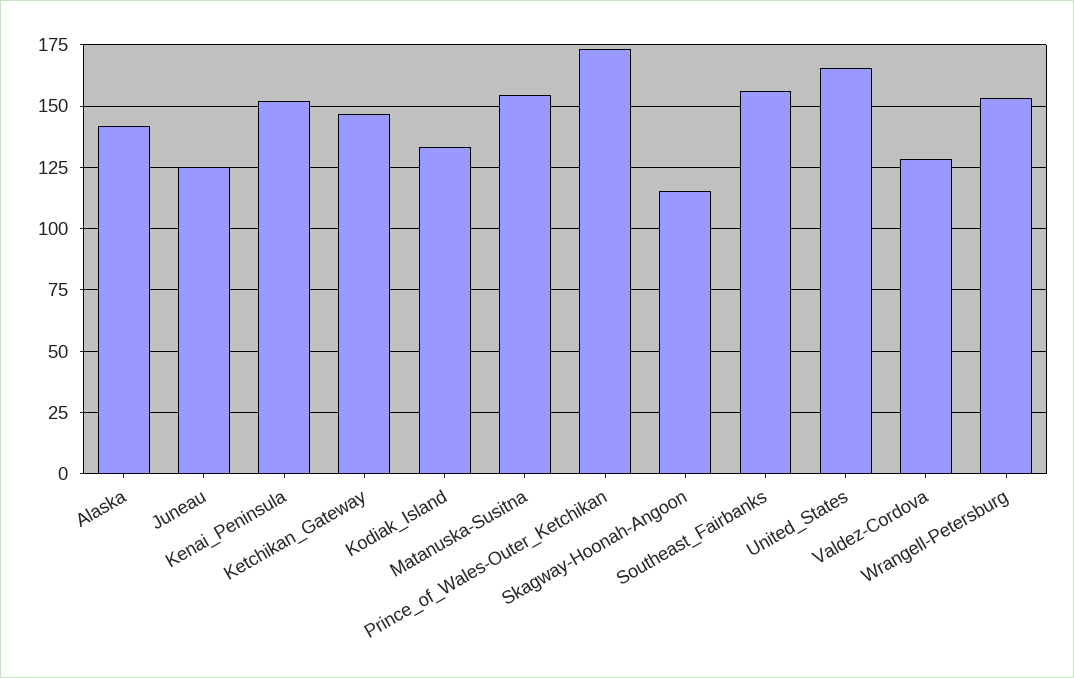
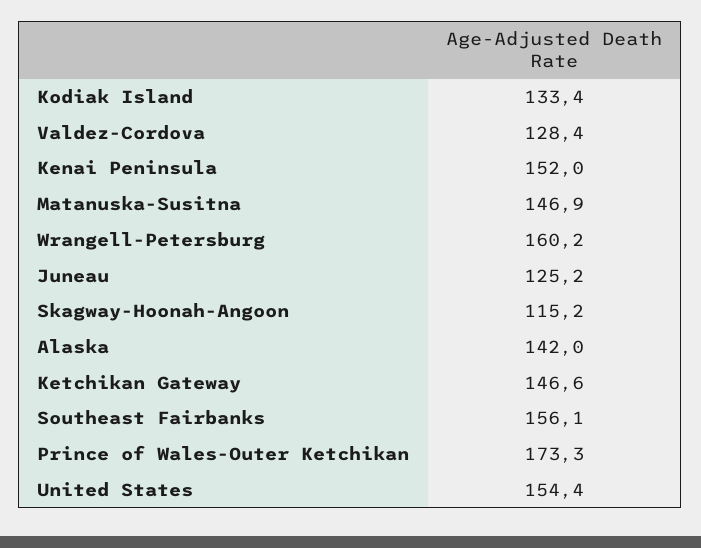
Matanuska-Susitna: 155 -> 146.9
United_States: 165 -> 154.4
Wrangell-Petersburg: 152.5 -> 160.2

